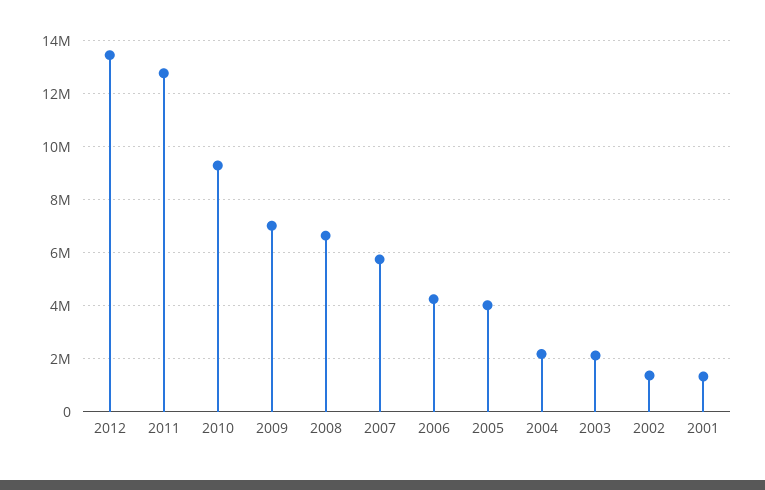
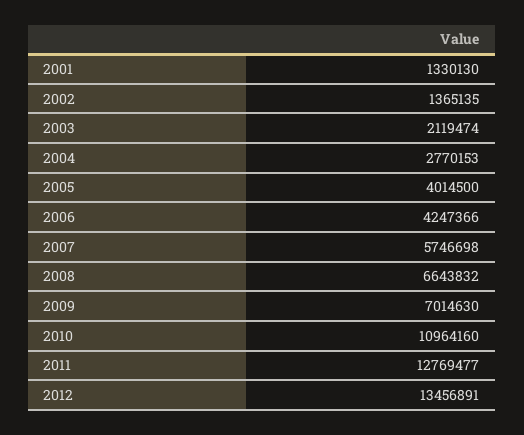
2010: 9250000 -> 10964160
2004: 2250000 -> 2770153

